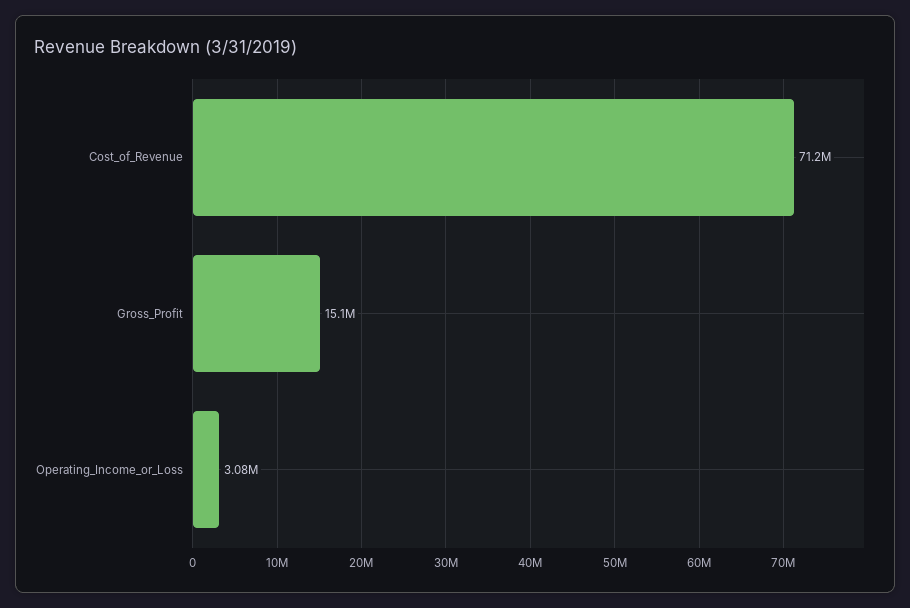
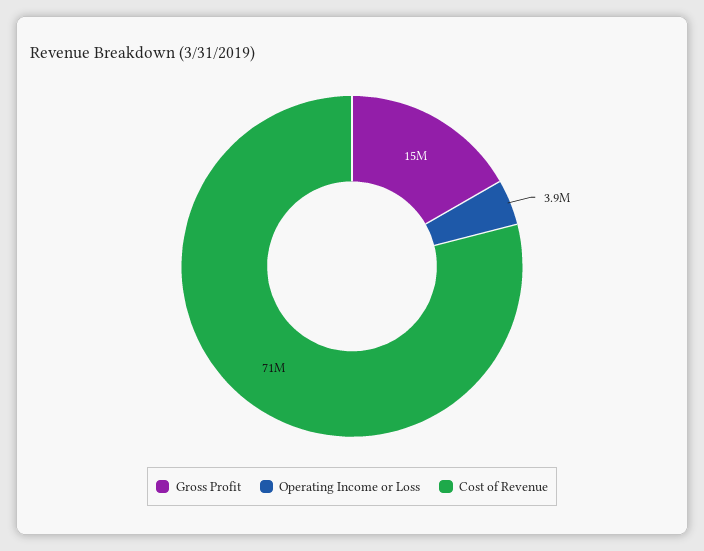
Operating_Income_or_Loss: 3080000 -> 3900000

